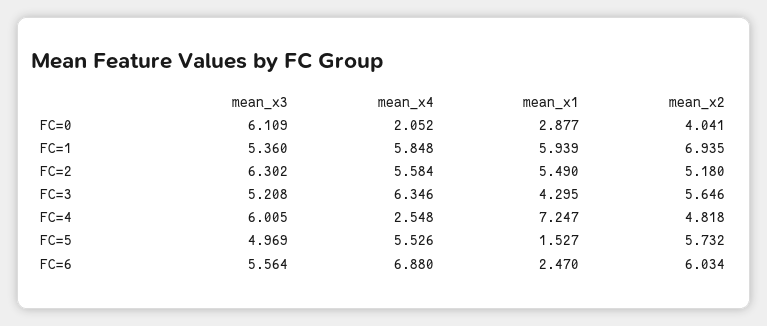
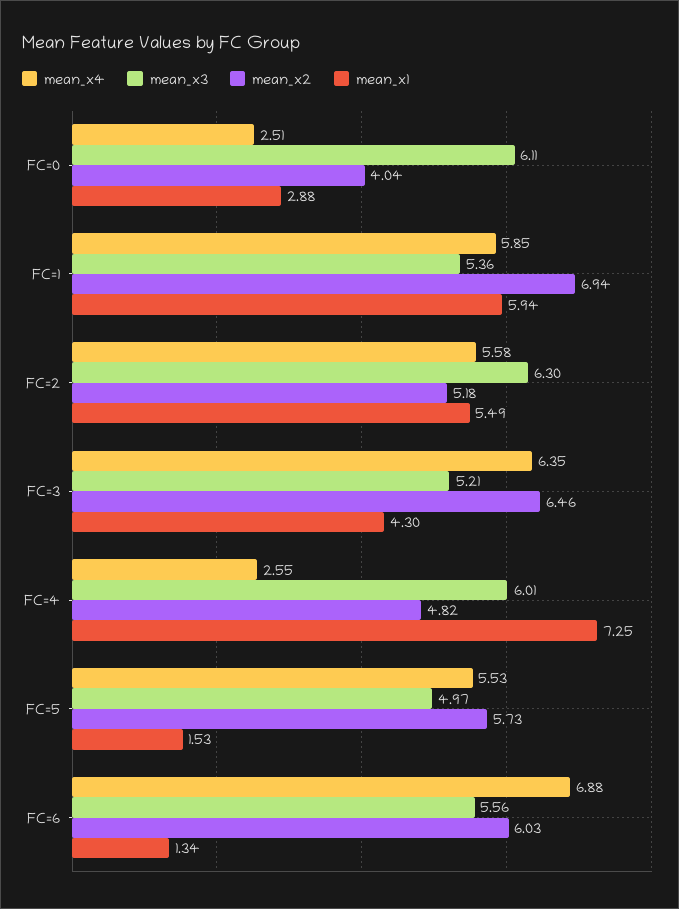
mean_x4, FC=0: 2.052 -> 2.51
mean_x2, FC=3: 5.646 -> 6.46
mean_x1, FC=6: 2.47 -> 1.34

